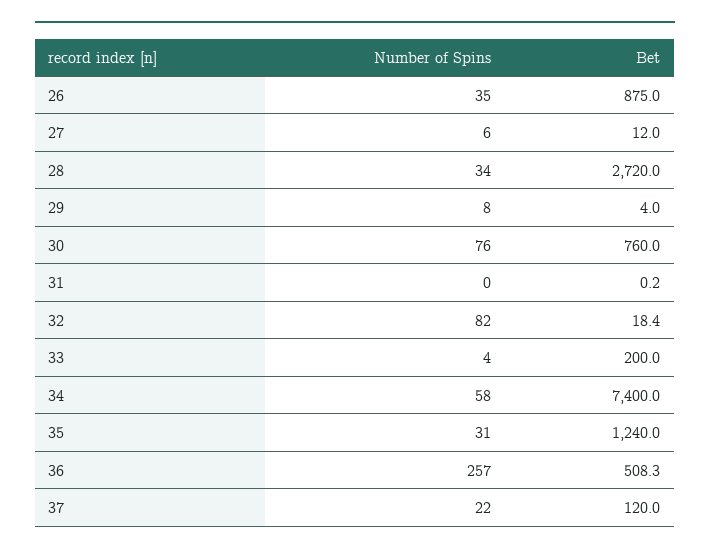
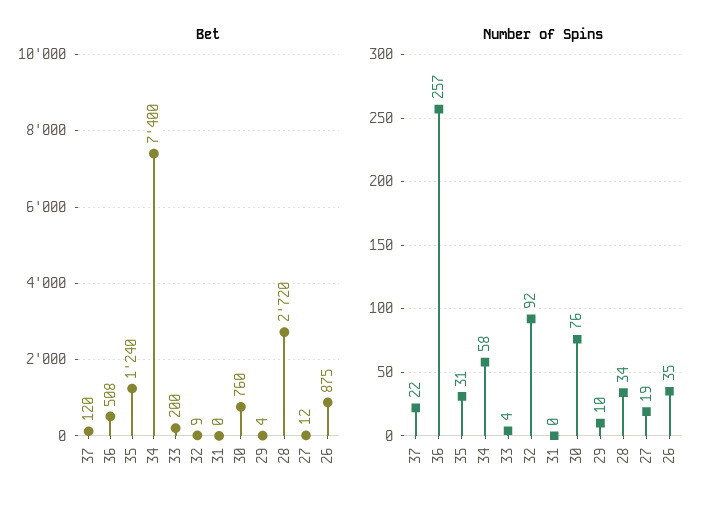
Number of Spins, 27: 6 -> 19
Number of Spins, 29: 8 -> 10
Number of Spins, 32: 82 -> 92
Bet, 32: 18.4 -> 9

